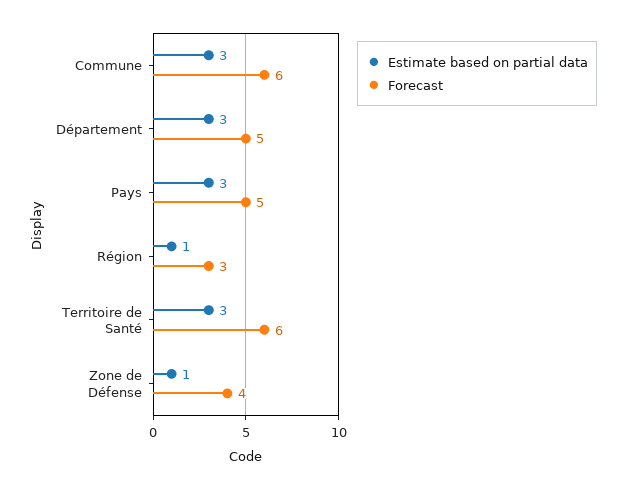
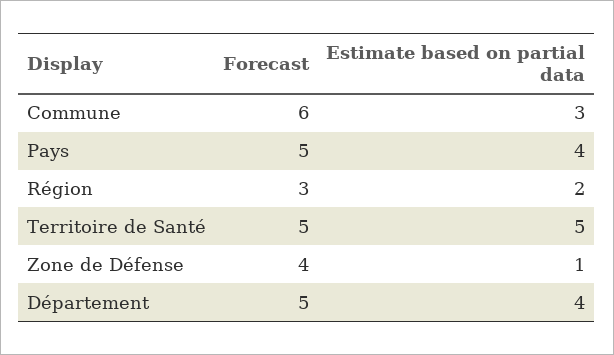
Estimate based on partial data, Département: 3 -> 4
Estimate based on partial data, Pays: 3 -> 4
Estimate based on partial data, Région: 1 -> 2
Estimate based on partial data, Territoire de Santé: 3 -> 5
Forecast, Territoire de Santé: 6 -> 5

